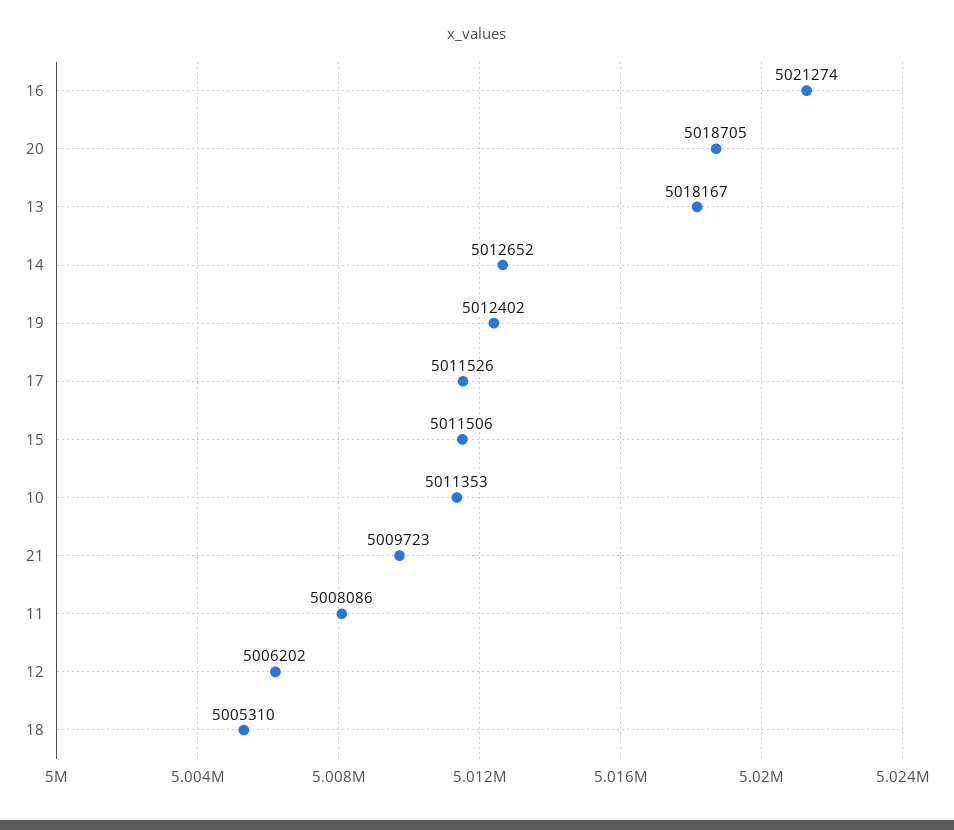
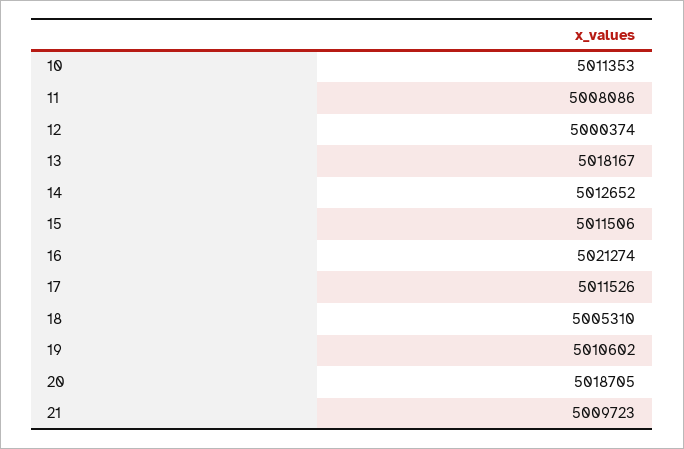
19: 5012402 -> 5010602
12: 5006202 -> 5000374

